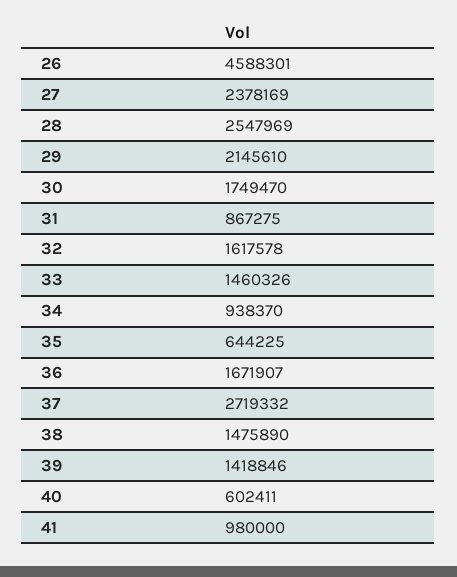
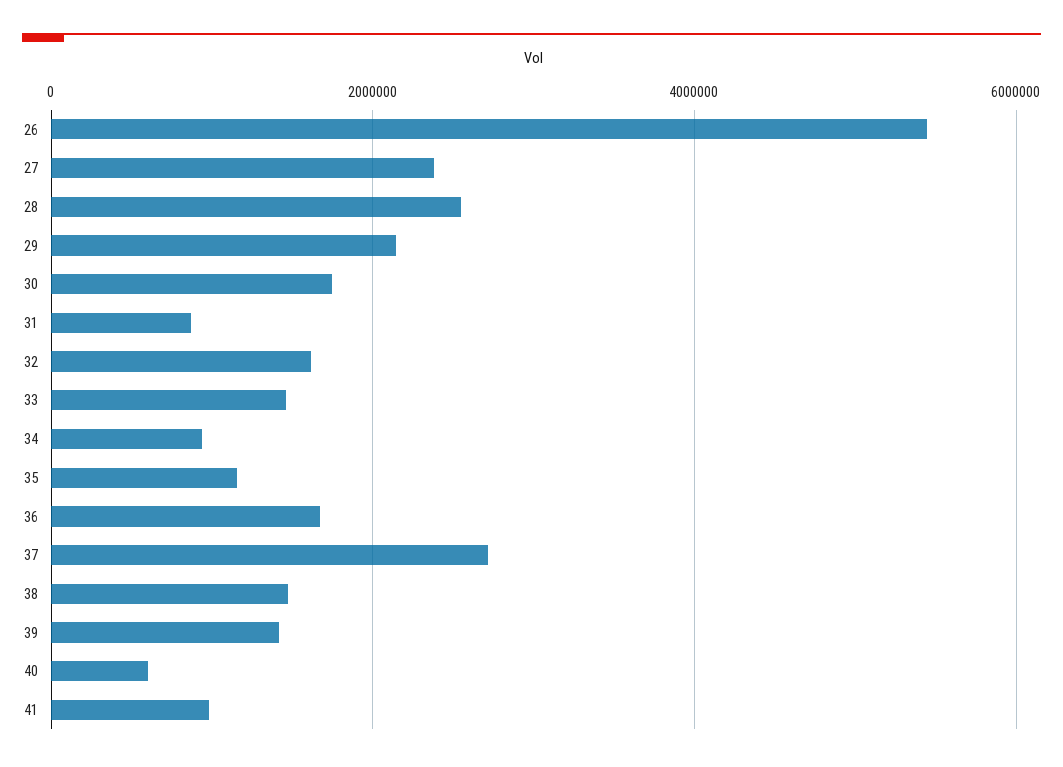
26: 4588301 -> 5400000
35: 644225 -> 1200000

